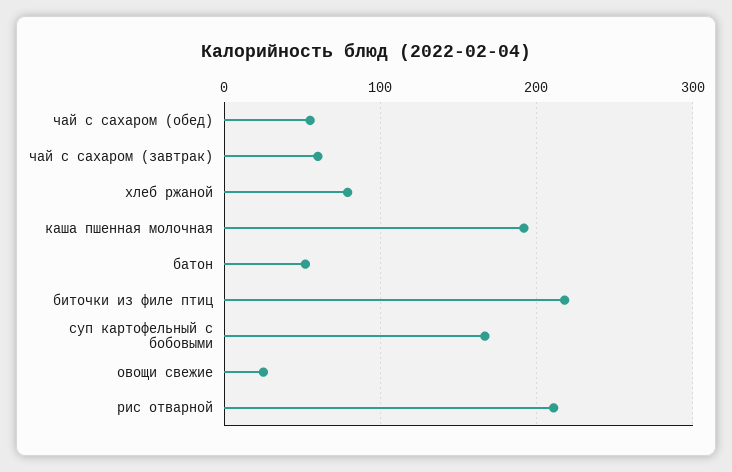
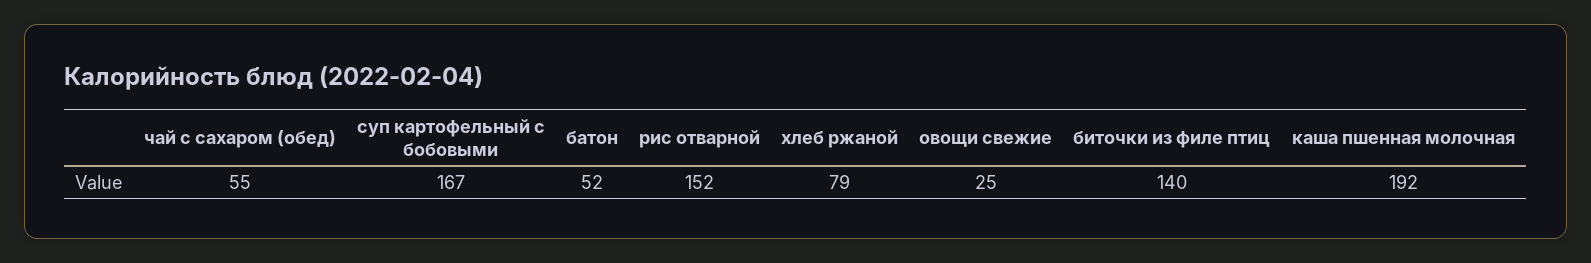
чай с сахаром (завтрак): 60 -> none
биточки из филе птиц: 220 -> 140
рис отварной: 210 -> 152

